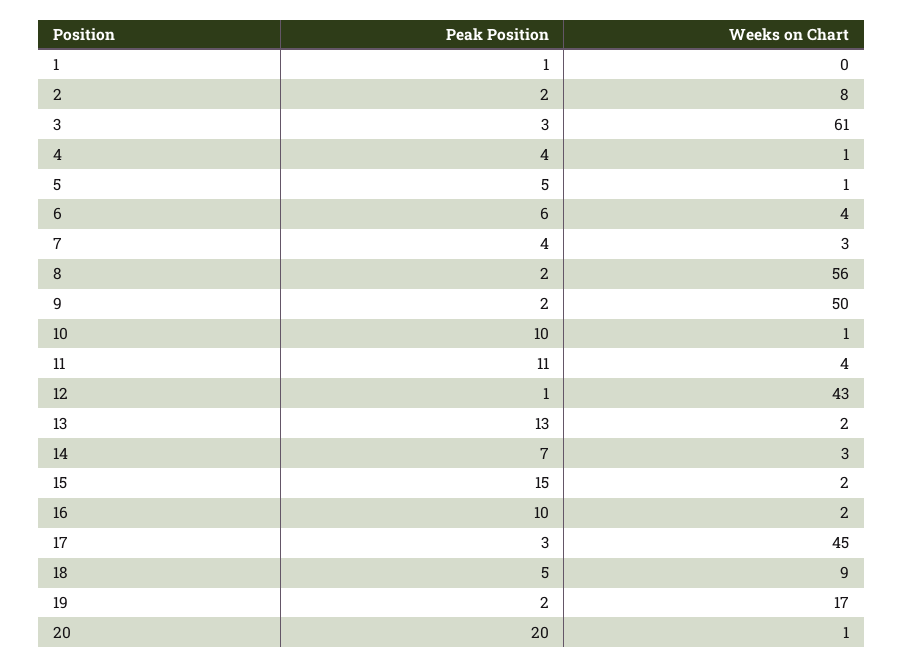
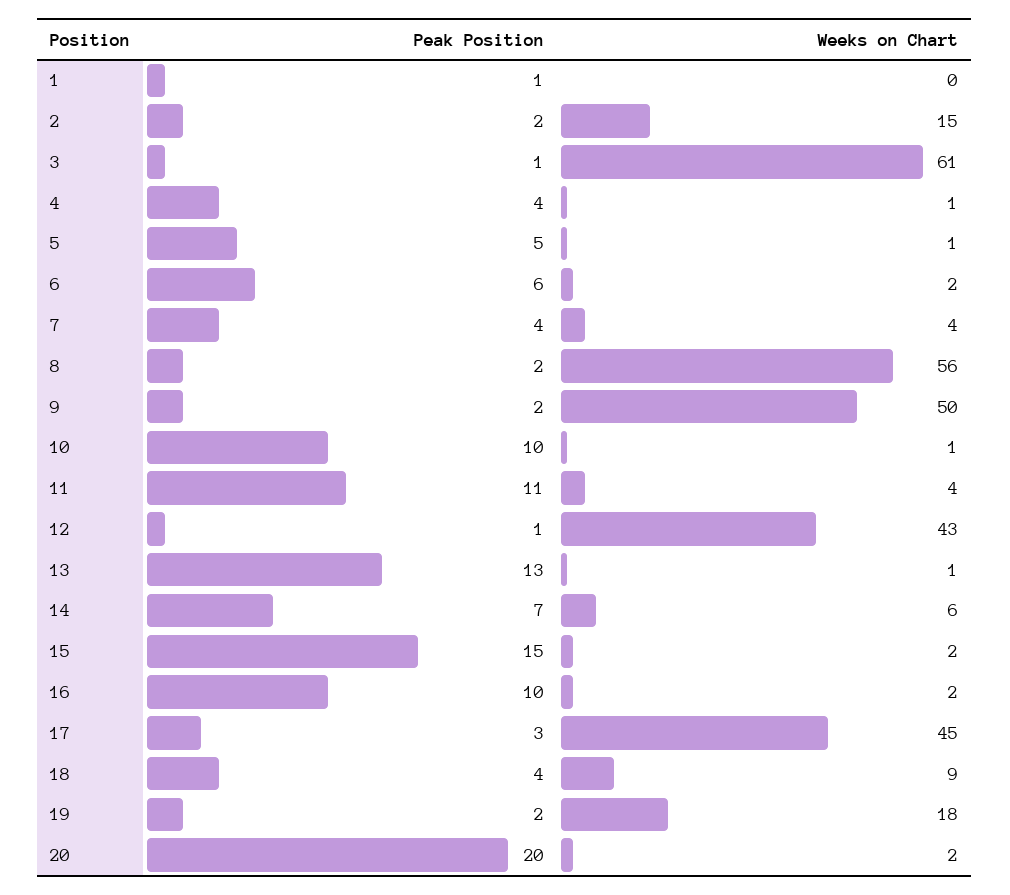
Weeks on Chart, 2: 8 -> 15
Peak Position, 3: 3 -> 1
Weeks on Chart, 6: 4 -> 2
Weeks on Chart, 7: 3 -> 4
Weeks on Chart, 13: 2 -> 1
Weeks on Chart, 14: 3 -> 6
Peak Position, 18: 5 -> 4
Weeks on Chart, 19: 17 -> 18
Weeks on Chart, 20: 1 -> 2

